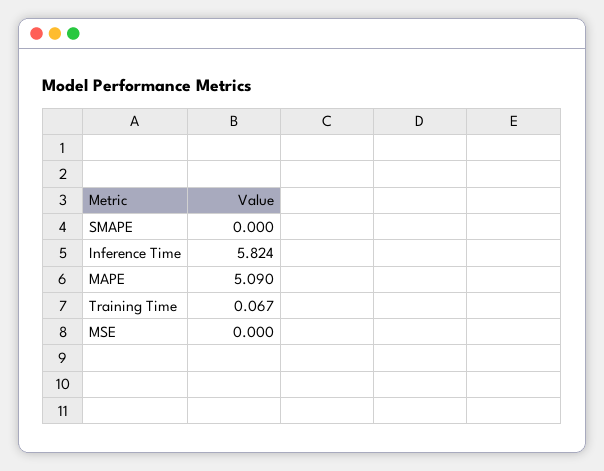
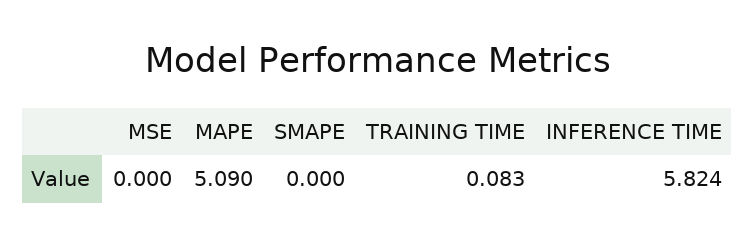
Training Time: 0.067 -> 0.083

